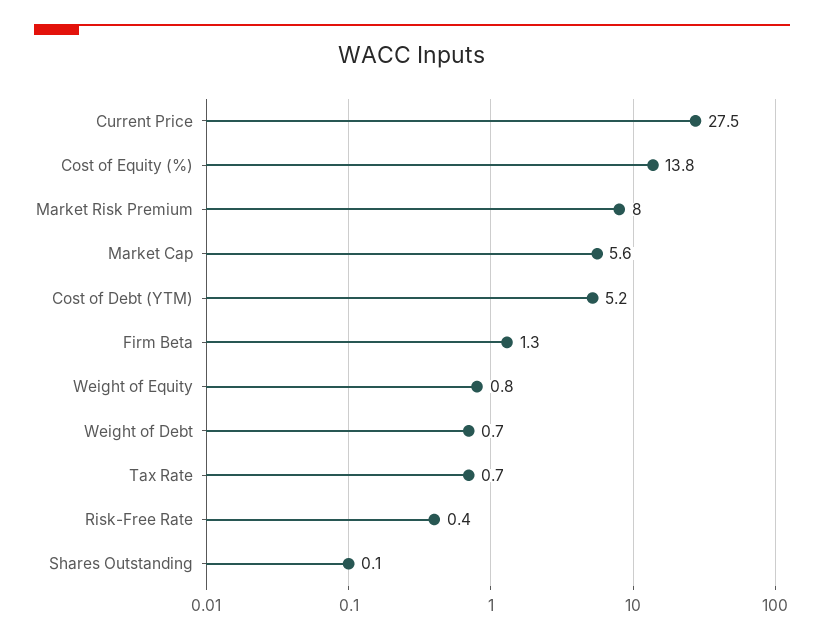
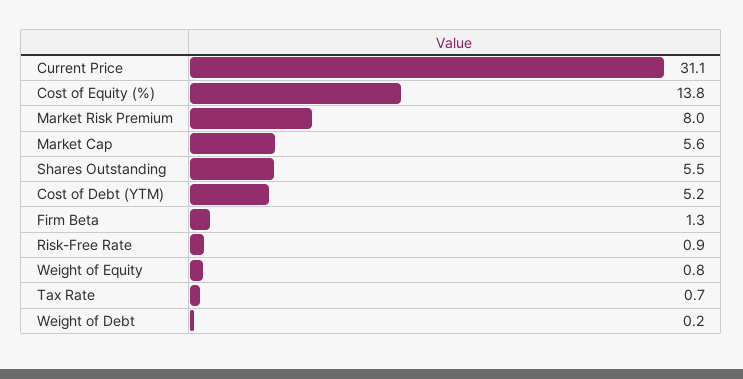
Current Price: 27.5 -> 31.1
Weight of Debt: 0.7 -> 0.2
Risk-Free Rate: 0.4 -> 0.9
Shares Outstanding: 0.1 -> 5.5

